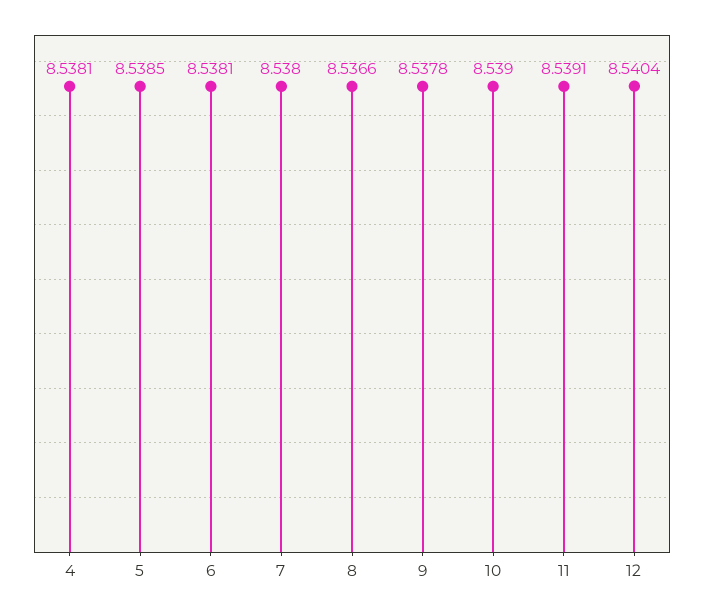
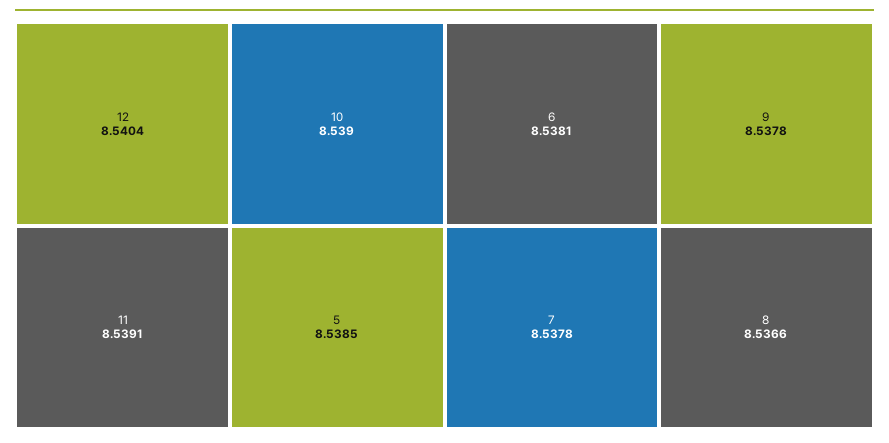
4: 8.5381 -> none
7: 8.538 -> 8.5378

